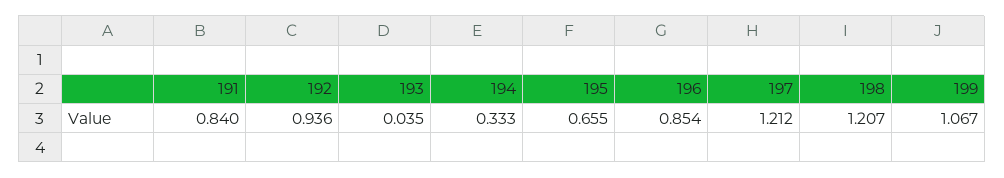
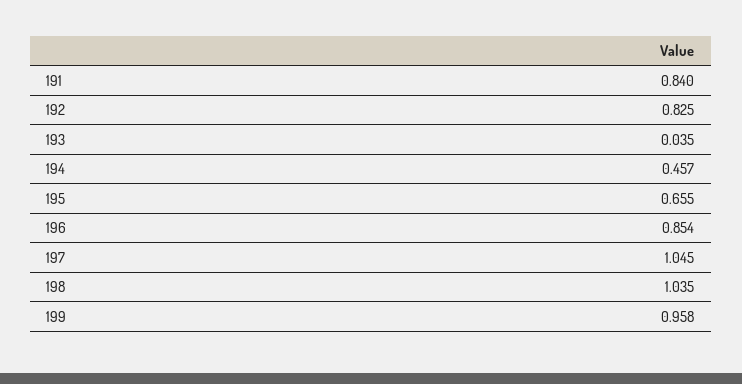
192: 0.936 -> 0.825
194: 0.333 -> 0.457
197: 1.212 -> 1.045
198: 1.207 -> 1.035
199: 1.067 -> 0.958

